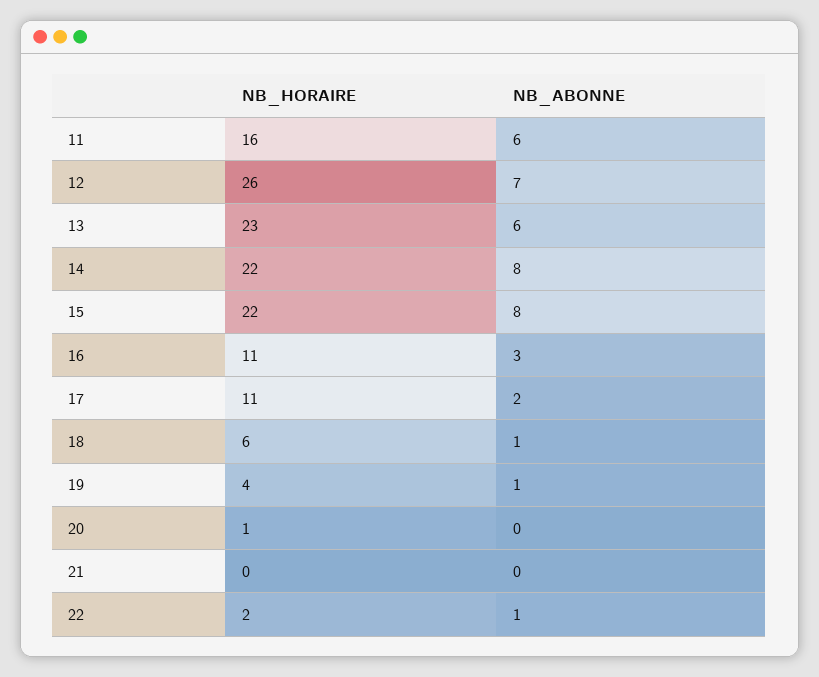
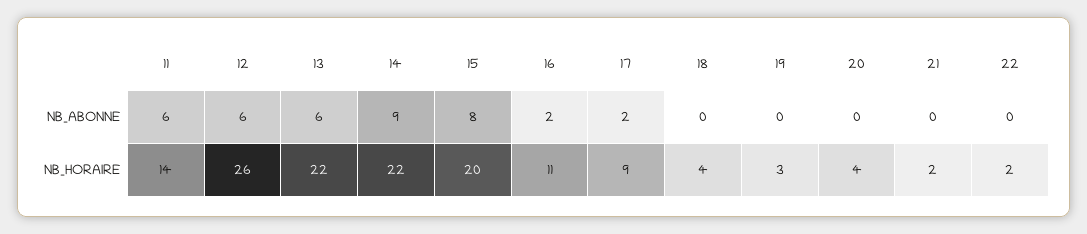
NB_HORAIRE, 11: 16 -> 14
NB_ABONNE, 12: 7 -> 6
NB_HORAIRE, 13: 23 -> 22
NB_ABONNE, 14: 8 -> 9
NB_HORAIRE, 15: 22 -> 20
NB_ABONNE, 16: 3 -> 2
NB_HORAIRE, 17: 11 -> 9
NB_HORAIRE, 18: 6 -> 4
NB_ABONNE, 18: 1 -> 0
NB_HORAIRE, 19: 4 -> 3
NB_ABONNE, 19: 1 -> 0
NB_HORAIRE, 20: 1 -> 4
NB_HORAIRE, 21: 0 -> 2
NB_ABONNE, 22: 1 -> 0

